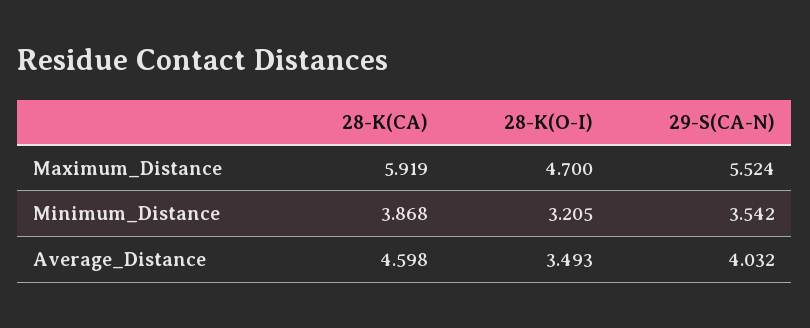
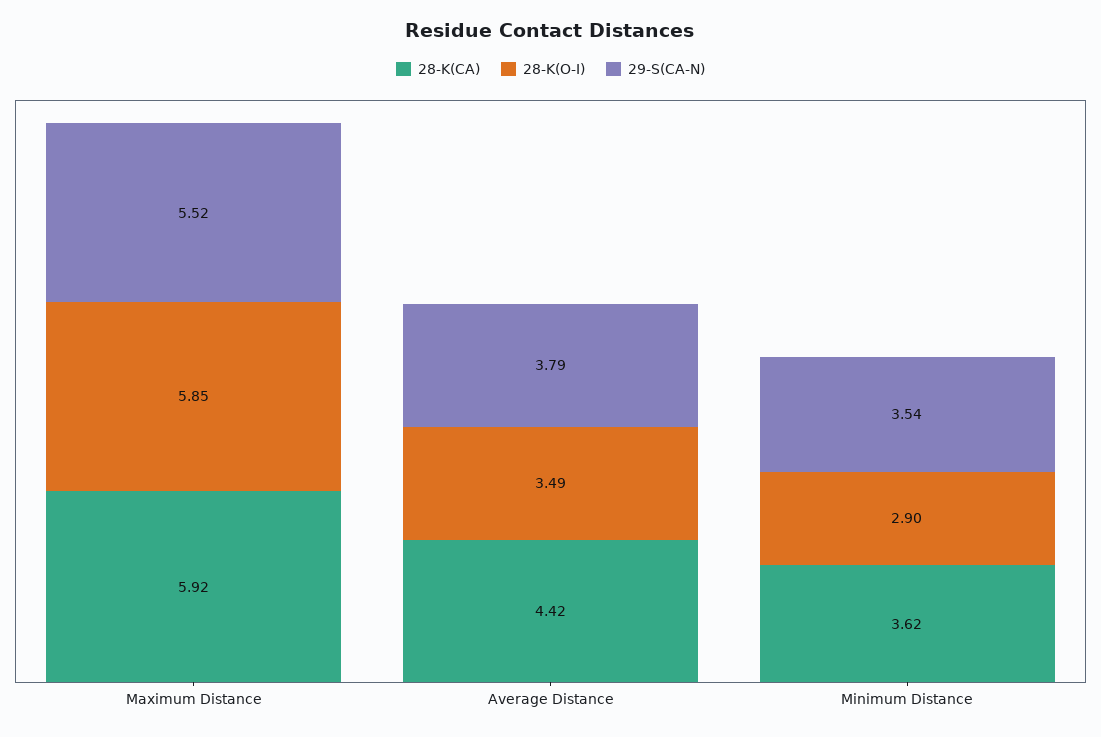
28-K(O-I), Maximum_Distance: 4.7 -> 5.85
28-K(CA), Minimum_Distance: 3.868 -> 3.62
28-K(O-I), Minimum_Distance: 3.205 -> 2.9
28-K(CA), Average_Distance: 4.598 -> 4.42
29-S(CA-N), Average_Distance: 4.032 -> 3.79

